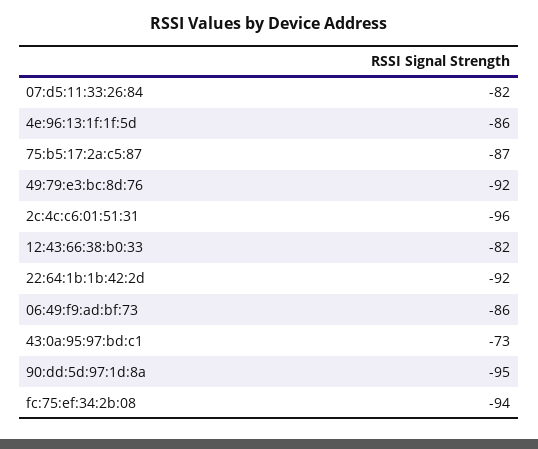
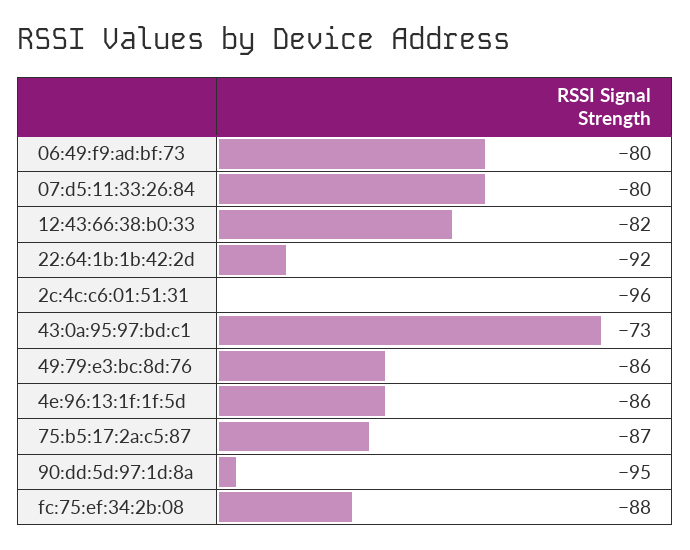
07:d5:11:33:26:84: -82 -> -80
49:79:e3:bc:8d:76: -92 -> -86
06:49:f9:ad:bf:73: -86 -> -80
fc:75:ef:34:2b:08: -94 -> -88

